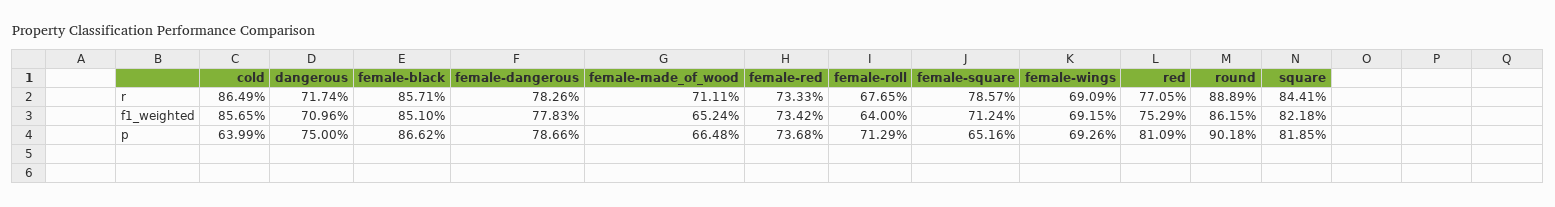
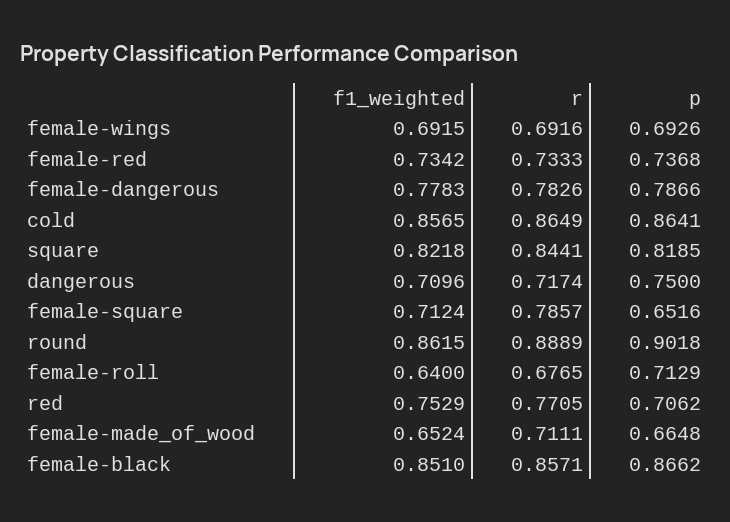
female-wings, r: 0.6909 -> 0.6916
cold, p: 0.6399 -> 0.8641
red, p: 0.8109 -> 0.7062

